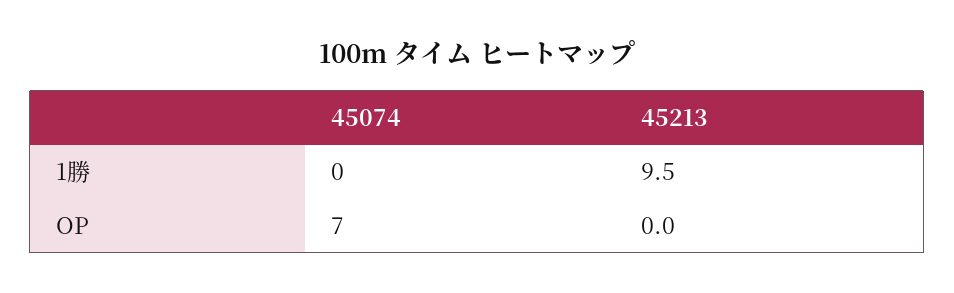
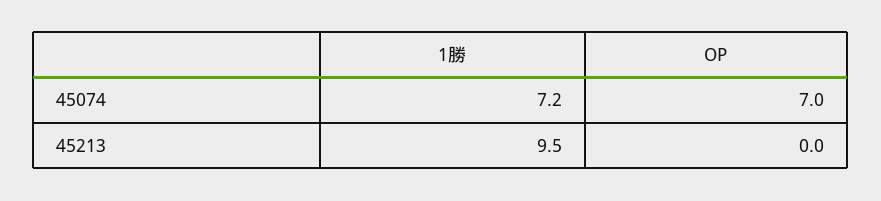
45074, 1勝: 0 -> 7.2

